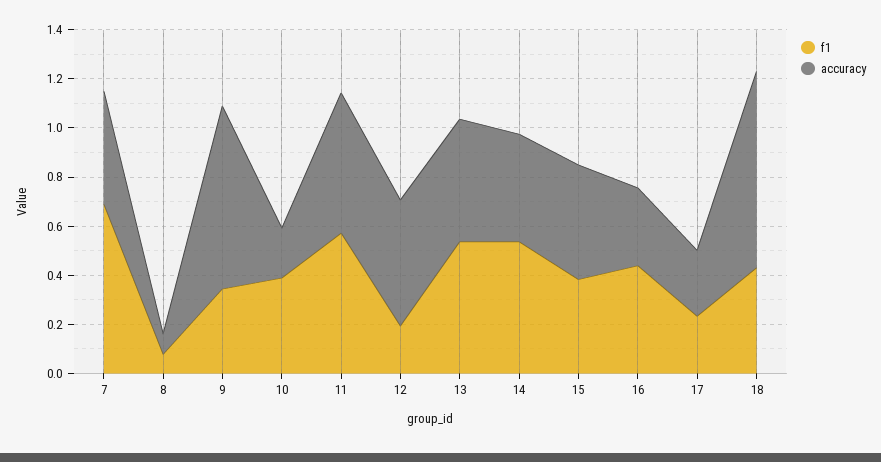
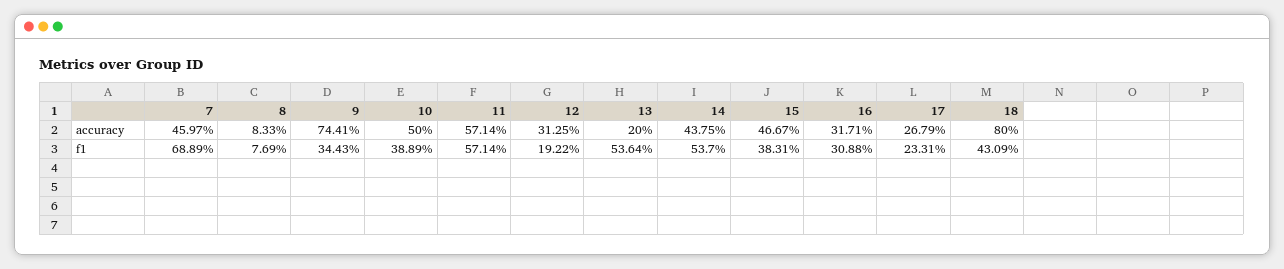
accuracy, 10: 0.2 -> 0.5
accuracy, 12: 0.5 -> 0.3125
accuracy, 13: 0.5 -> 0.2
f1, 16: 0.45 -> 0.3088

